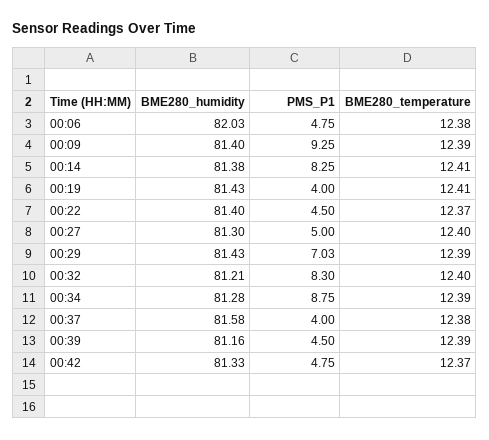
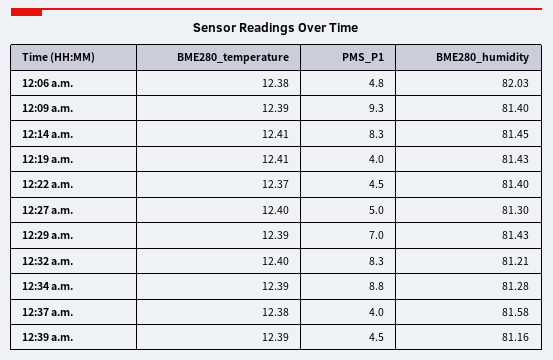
BME280_humidity, 00:14: 81.38 -> 81.45
BME280_humidity, 00:42: 81.33 -> none
PMS_P1, 00:42: 4.75 -> none
BME280_temperature, 00:42: 12.37 -> none

